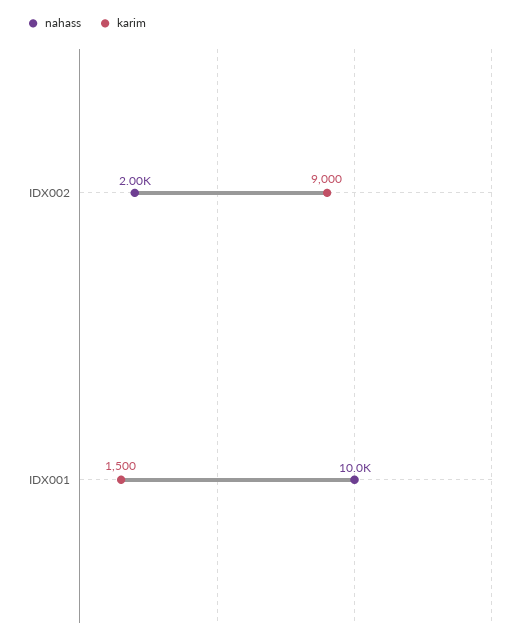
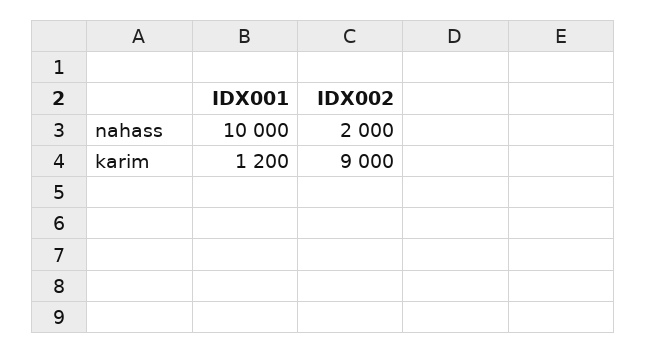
karim, IDX001: 1500 -> 1200

